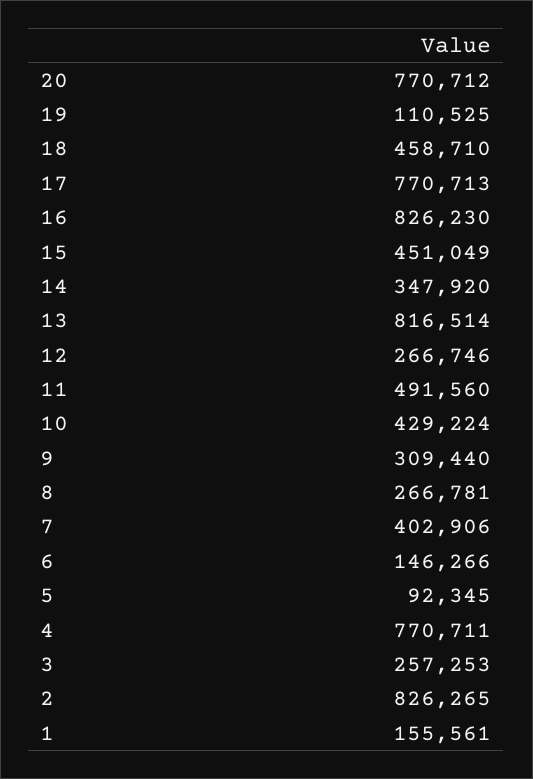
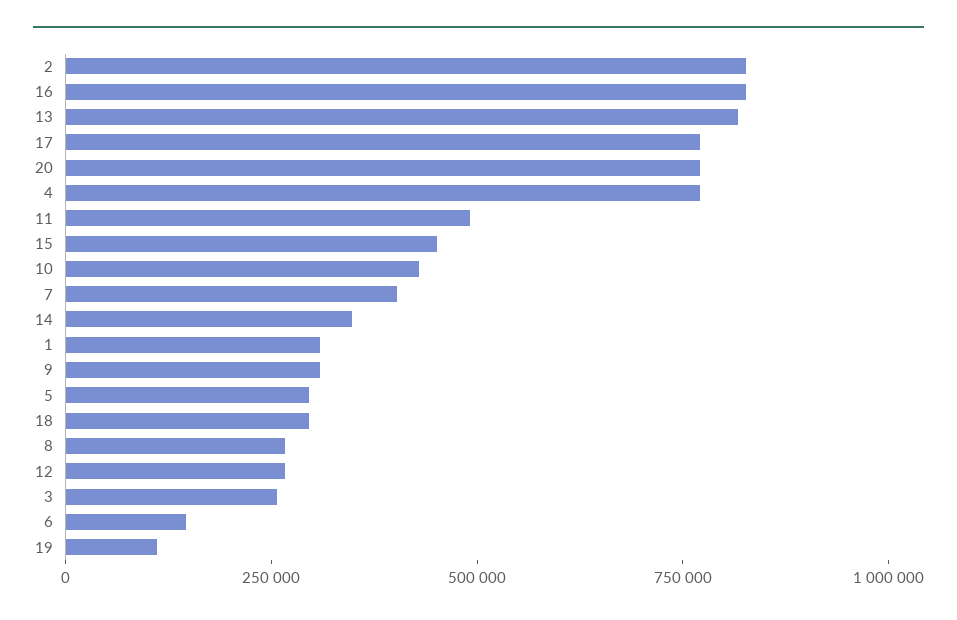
18: 458710 -> 300000
5: 92345 -> 300000
1: 155561 -> 300000

